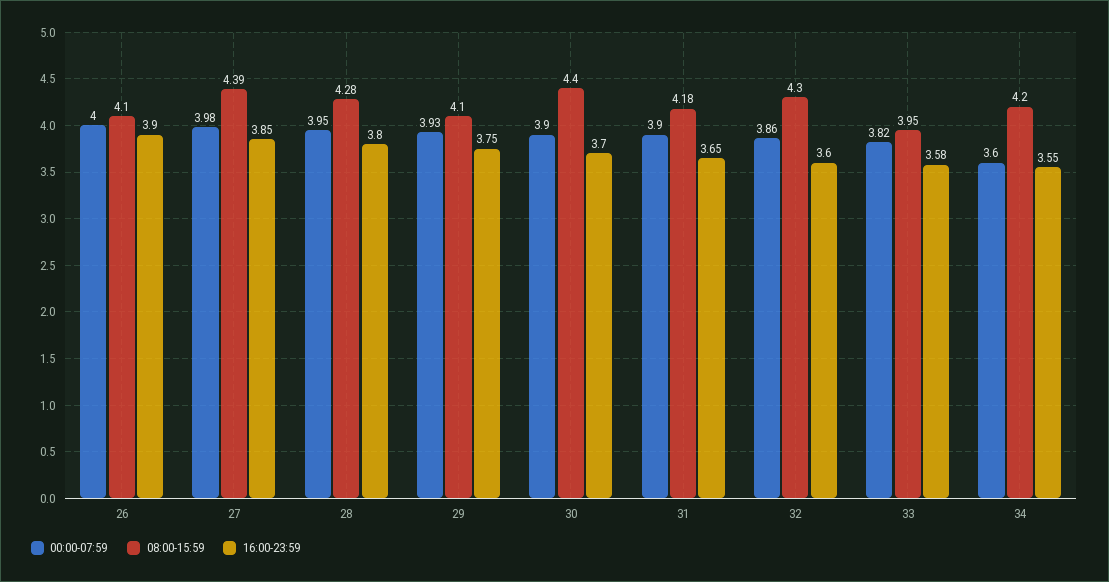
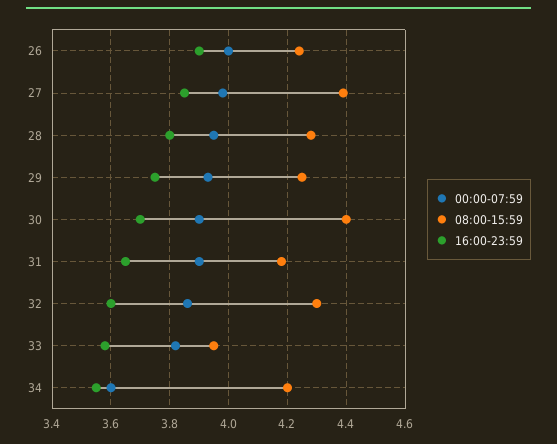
08:00-15:59, 26: 4.1 -> 4.25
08:00-15:59, 29: 4.1 -> 4.25

